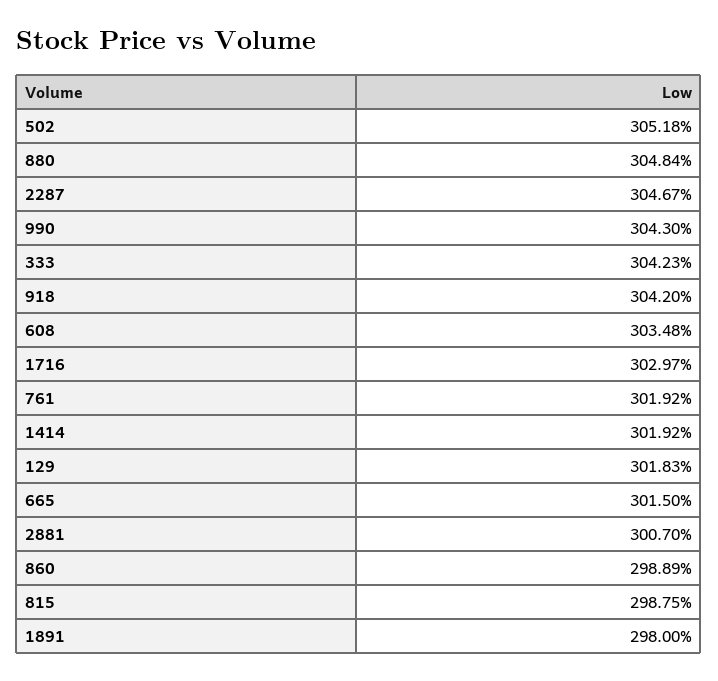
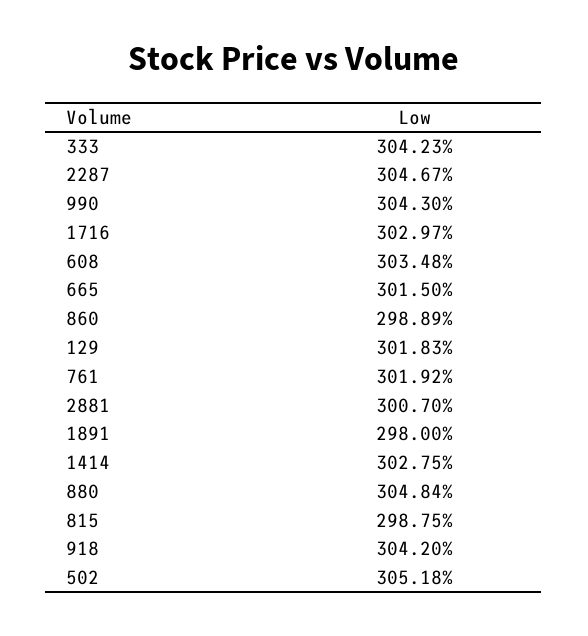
1414: 301.92 -> 302.75

